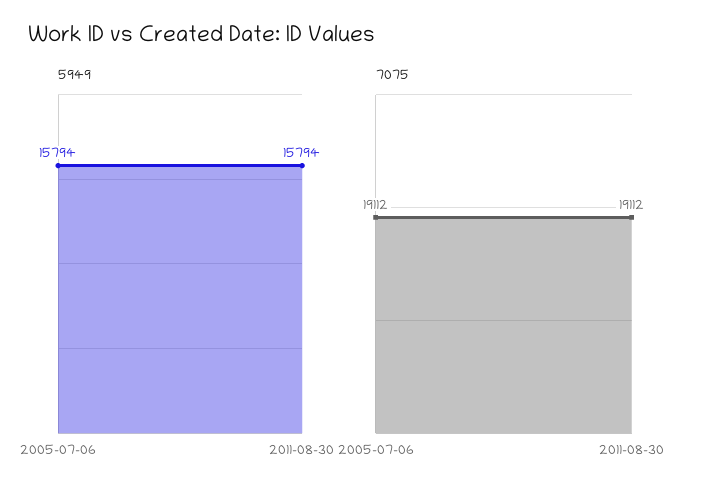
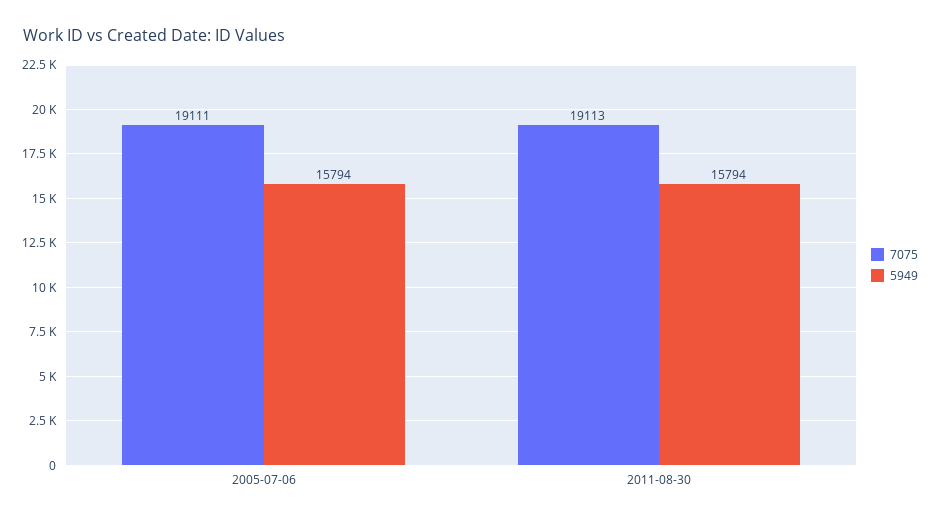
7075, 2005-07-06: 19112 -> 19111
7075, 2011-08-30: 19112 -> 19113

